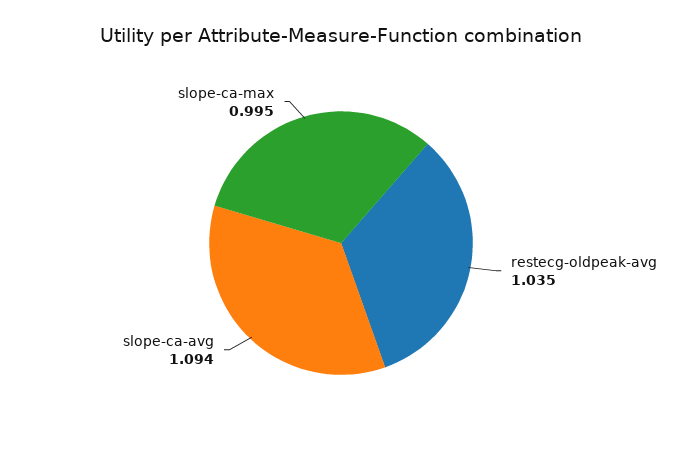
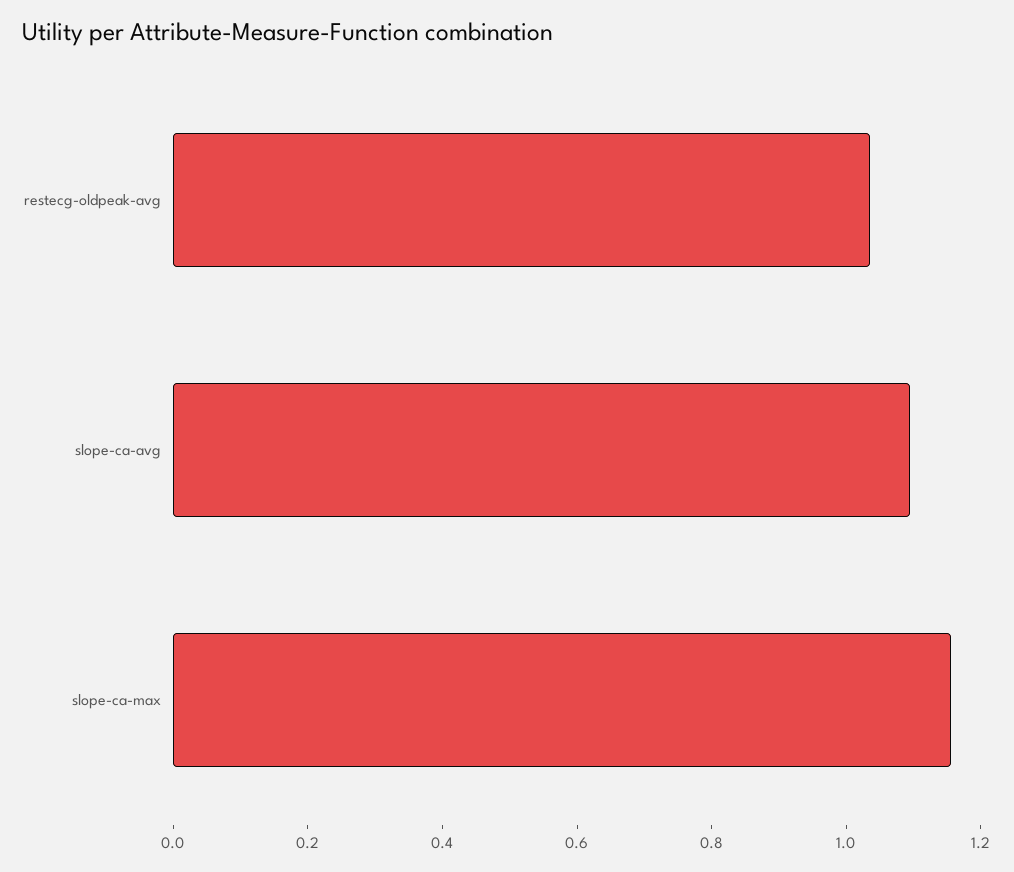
slope-ca-max: 0.995 -> 1.15

